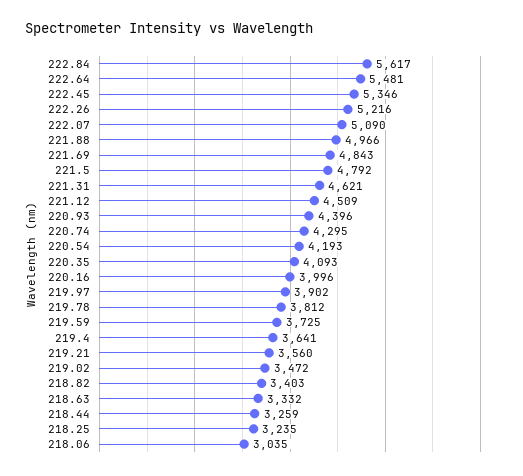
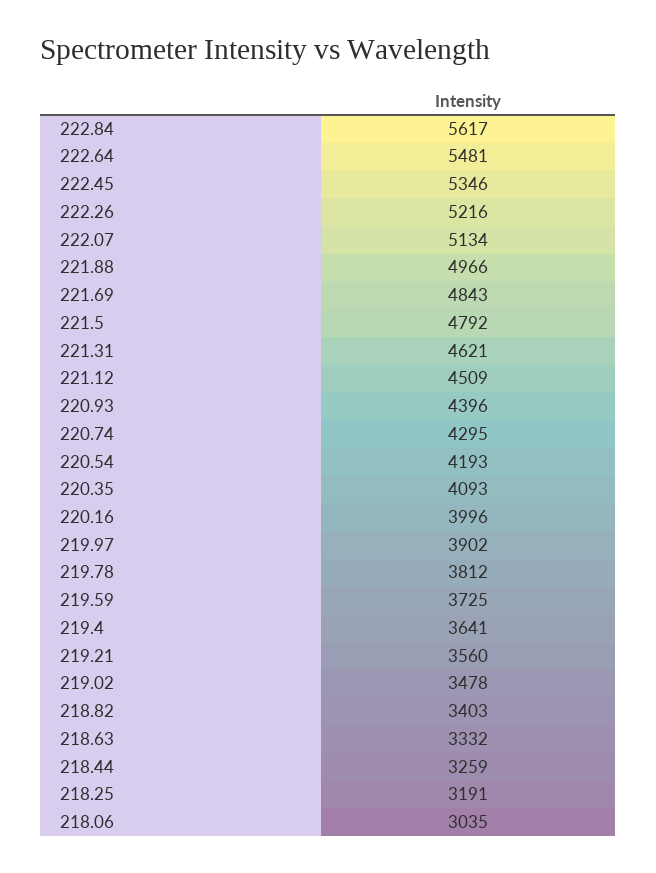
222.07: 5090 -> 5134
219.02: 3472 -> 3478
218.25: 3235 -> 3191

